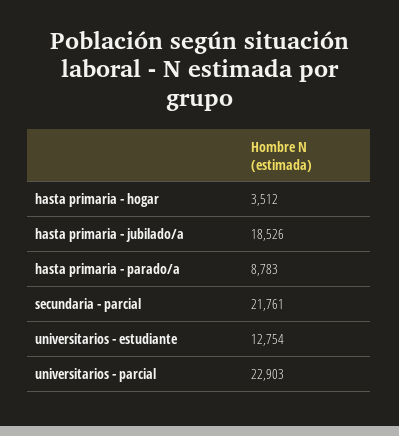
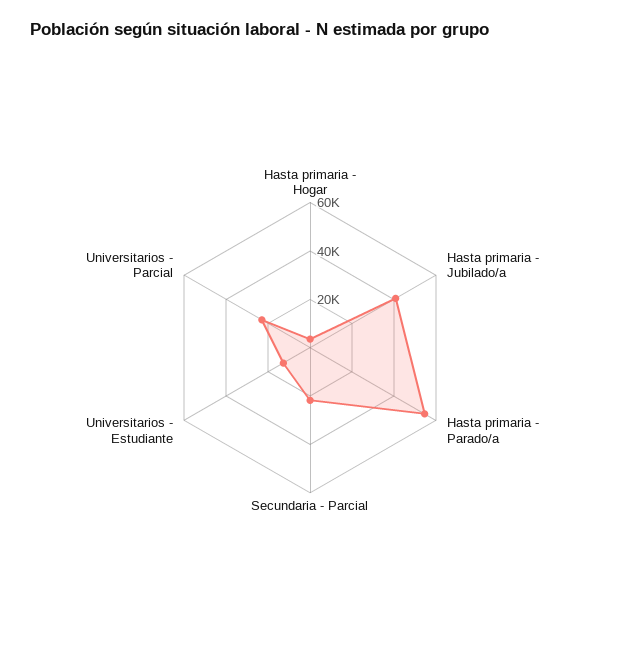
hasta primaria - jubilado/a: 18526 -> 40000
hasta primaria - parado/a: 8783 -> 55000

